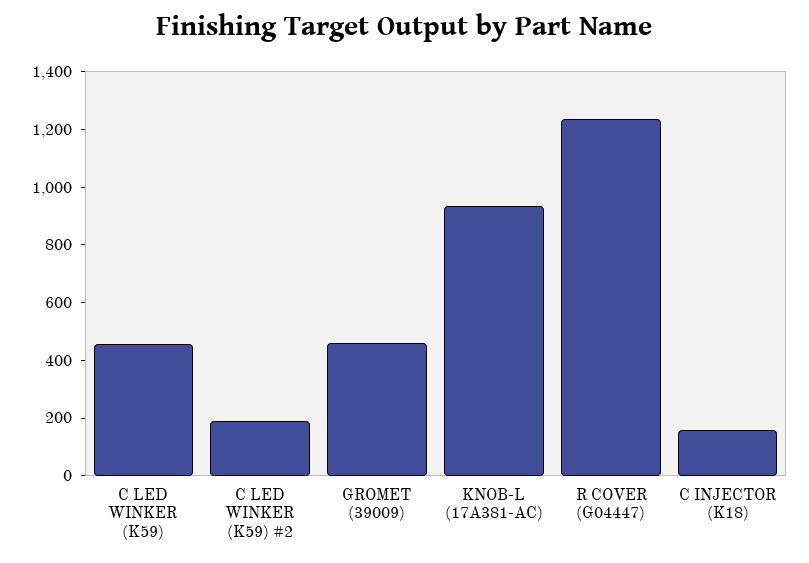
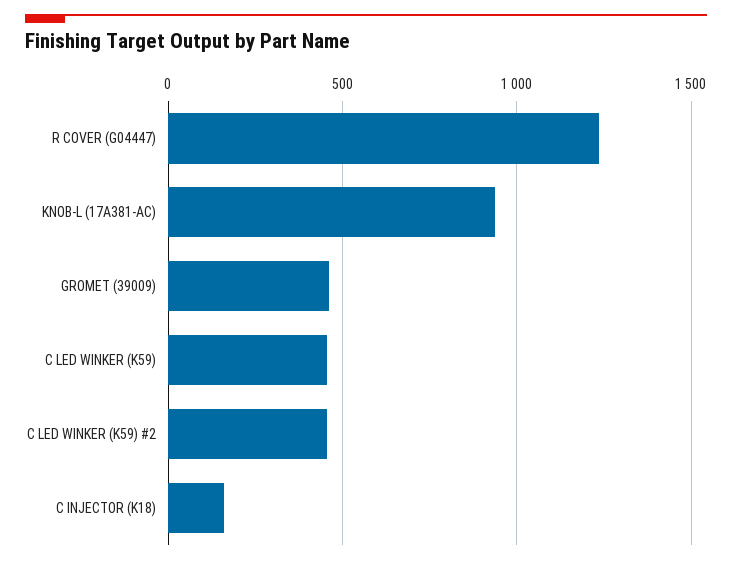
C LED WINKER (K59) #2: 200 -> 450

